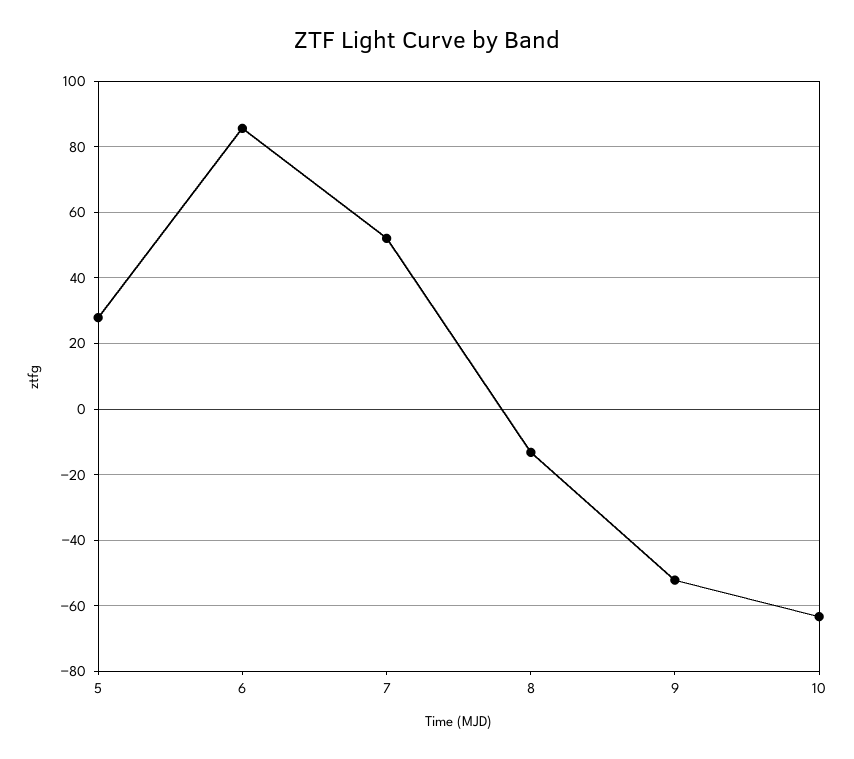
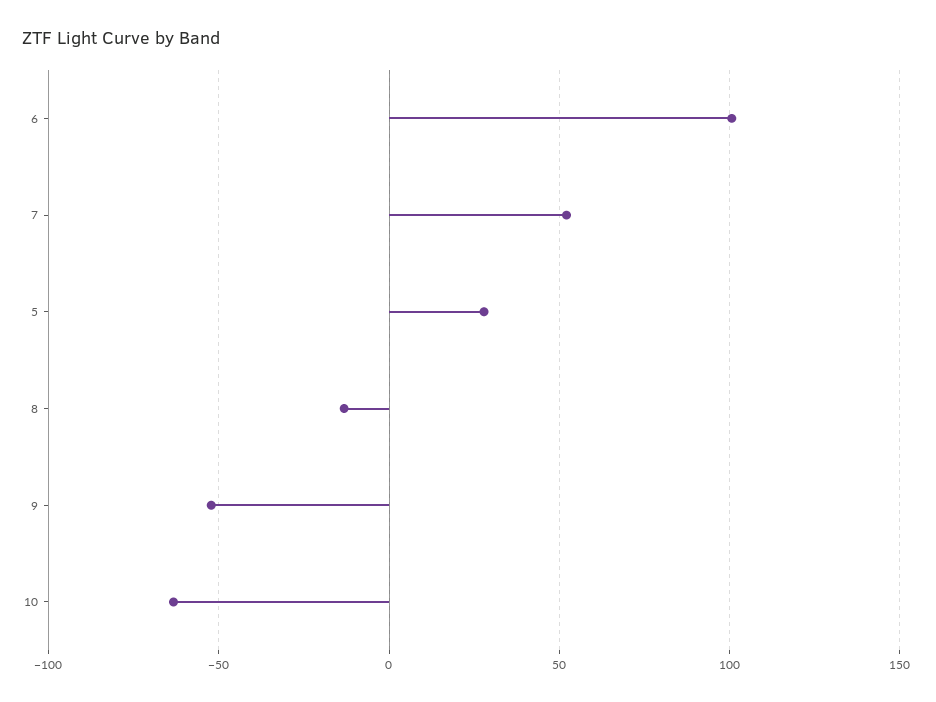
6: 86 -> 100

